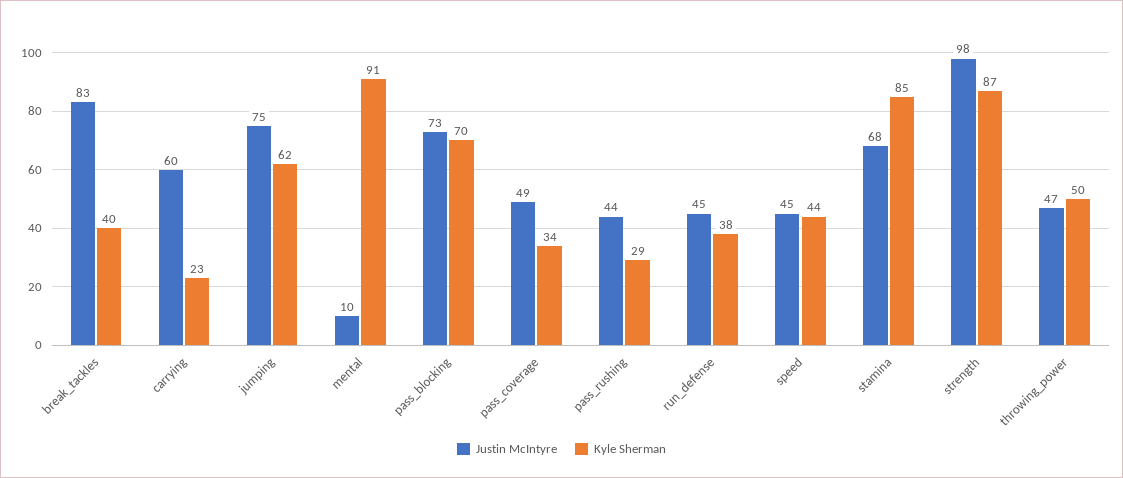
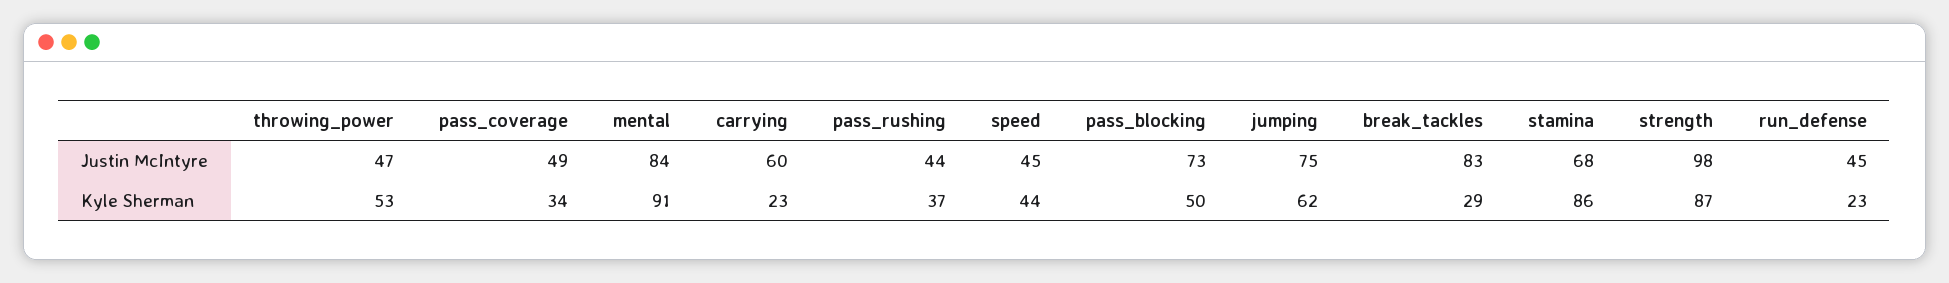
Kyle Sherman, break_tackles: 40 -> 29
Justin McIntyre, mental: 10 -> 84
Kyle Sherman, pass_blocking: 70 -> 50
Kyle Sherman, pass_rushing: 29 -> 37
Kyle Sherman, run_defense: 38 -> 23
Kyle Sherman, stamina: 85 -> 86
Kyle Sherman, throwing_power: 50 -> 53

